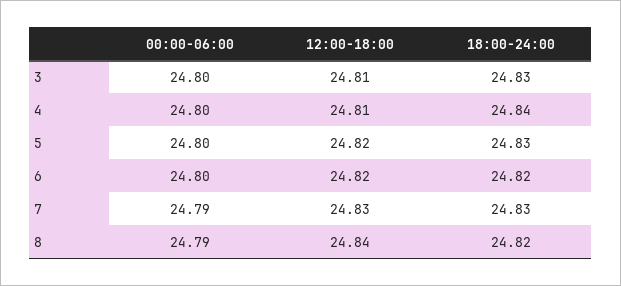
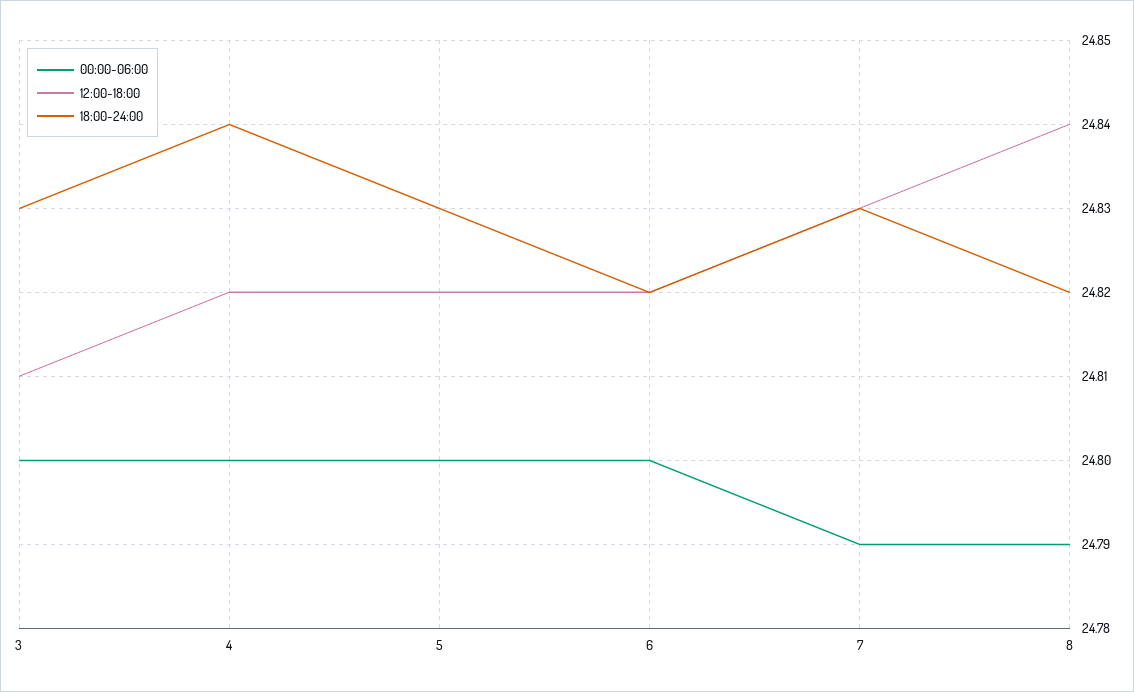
12:00-18:00, 4: 24.81 -> 24.82

